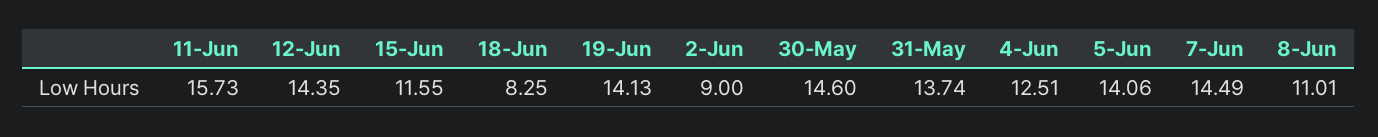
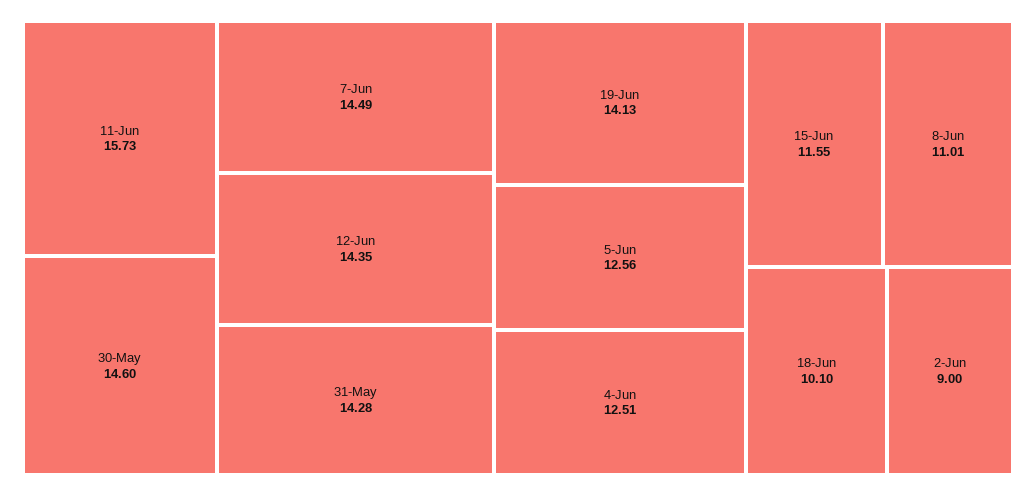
18-Jun: 8.25 -> 10.1
31-May: 13.74 -> 14.28
5-Jun: 14.06 -> 12.56

